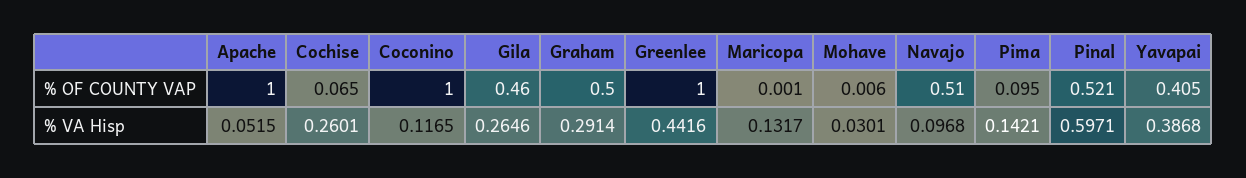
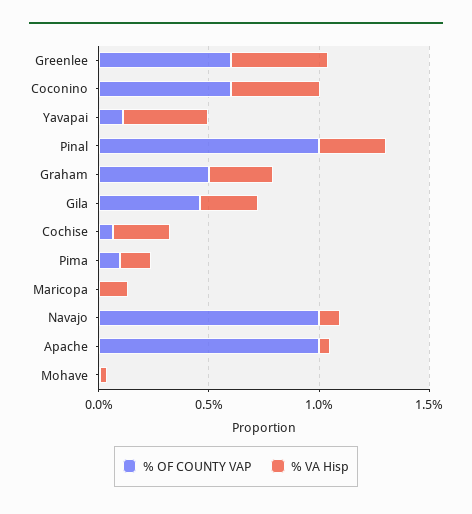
% OF COUNTY VAP, Coconino: 1 -> 0.6
% OF COUNTY VAP, Greenlee: 1 -> 0.6
% OF COUNTY VAP, Navajo: 0.51 -> 1
% OF COUNTY VAP, Pinal: 0.521 -> 1
% OF COUNTY VAP, Yavapai: 0.405 -> 0.1
% VA Hisp, Coconino: 0.1165 -> 0.4
% VA Hisp, Pinal: 0.5971 -> 0.3

